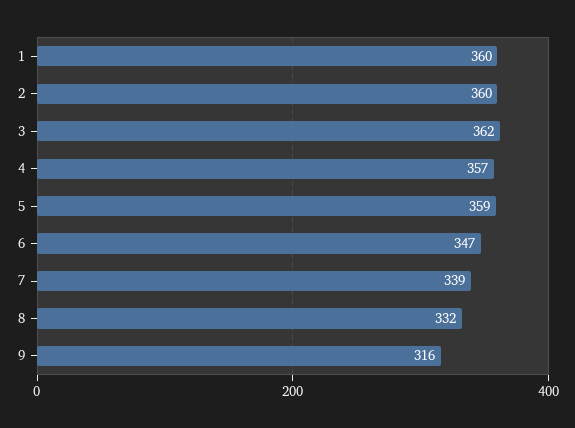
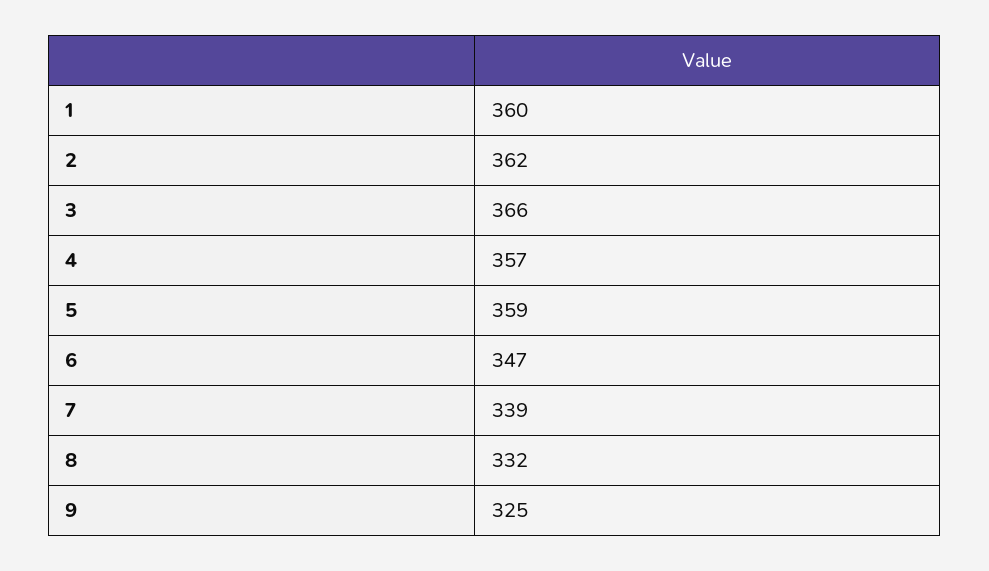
2: 360 -> 362
3: 362 -> 366
9: 316 -> 325

